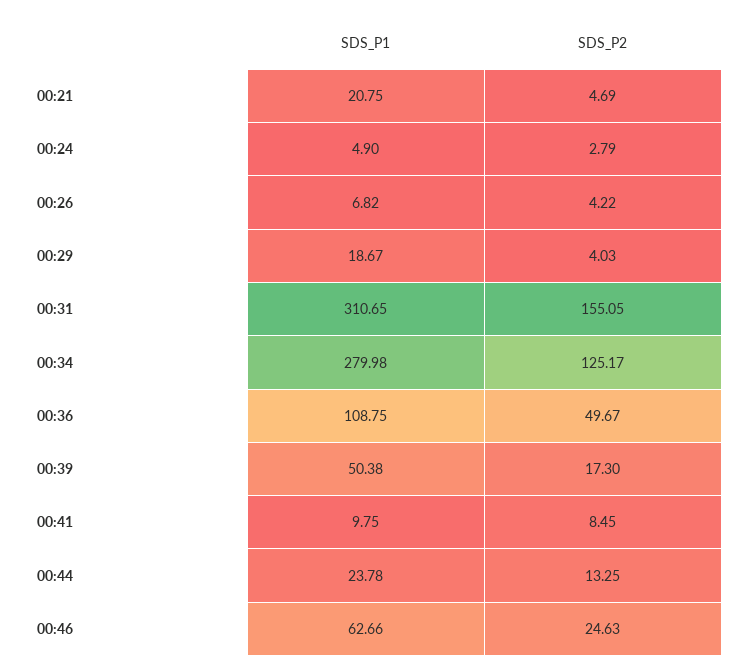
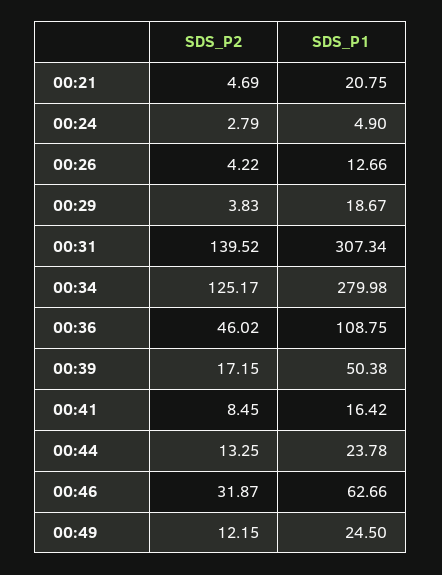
SDS_P1, 00:26: 6.82 -> 12.66
SDS_P2, 00:29: 4.03 -> 3.83
SDS_P1, 00:31: 310.65 -> 307.34
SDS_P2, 00:31: 155.05 -> 139.52
SDS_P2, 00:36: 49.67 -> 46.02
SDS_P2, 00:39: 17.3 -> 17.15
SDS_P1, 00:41: 9.75 -> 16.42
SDS_P2, 00:46: 24.63 -> 31.87
SDS_P2, 00:49: none -> 12.15
SDS_P1, 00:49: none -> 24.5

